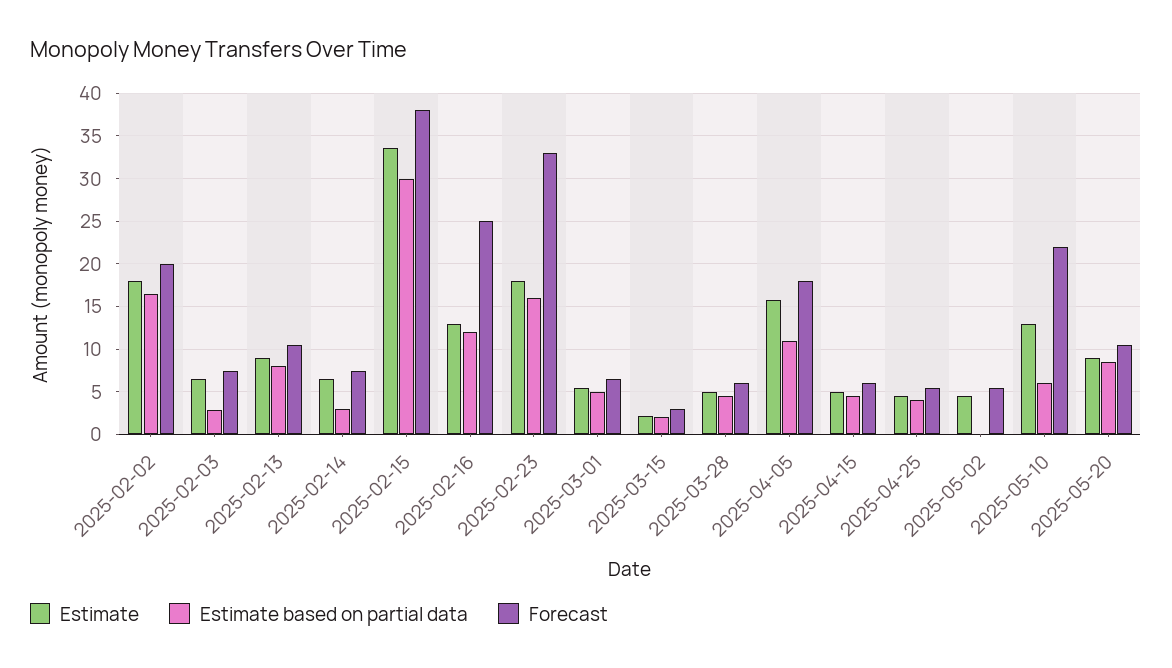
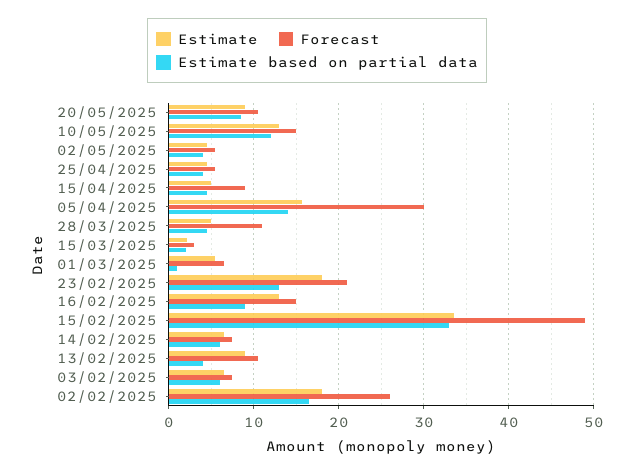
Forecast, 2025-02-02: 20 -> 26
Estimate based on partial data, 2025-02-03: 3 -> 6
Estimate based on partial data, 2025-02-13: 8 -> 4
Estimate based on partial data, 2025-02-14: 3 -> 6
Estimate based on partial data, 2025-02-15: 30 -> 33
Forecast, 2025-02-15: 38 -> 49
Estimate based on partial data, 2025-02-16: 12 -> 9
Forecast, 2025-02-16: 25 -> 15
Estimate based on partial data, 2025-02-23: 16 -> 13
Forecast, 2025-02-23: 33 -> 21
Estimate based on partial data, 2025-03-01: 5 -> 1
Forecast, 2025-03-28: 6 -> 11
Estimate based on partial data, 2025-04-05: 11 -> 14
Forecast, 2025-04-05: 18 -> 30
Forecast, 2025-04-15: 6 -> 9
Estimate based on partial data, 2025-05-02: 0 -> 4
Estimate based on partial data, 2025-05-10: 6 -> 12
Forecast, 2025-05-10: 22 -> 15

